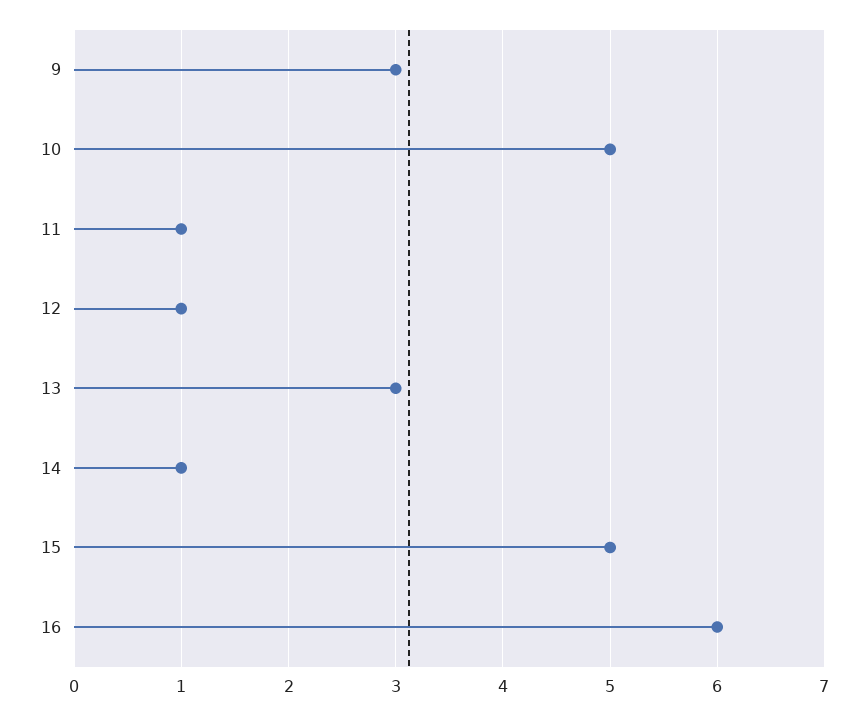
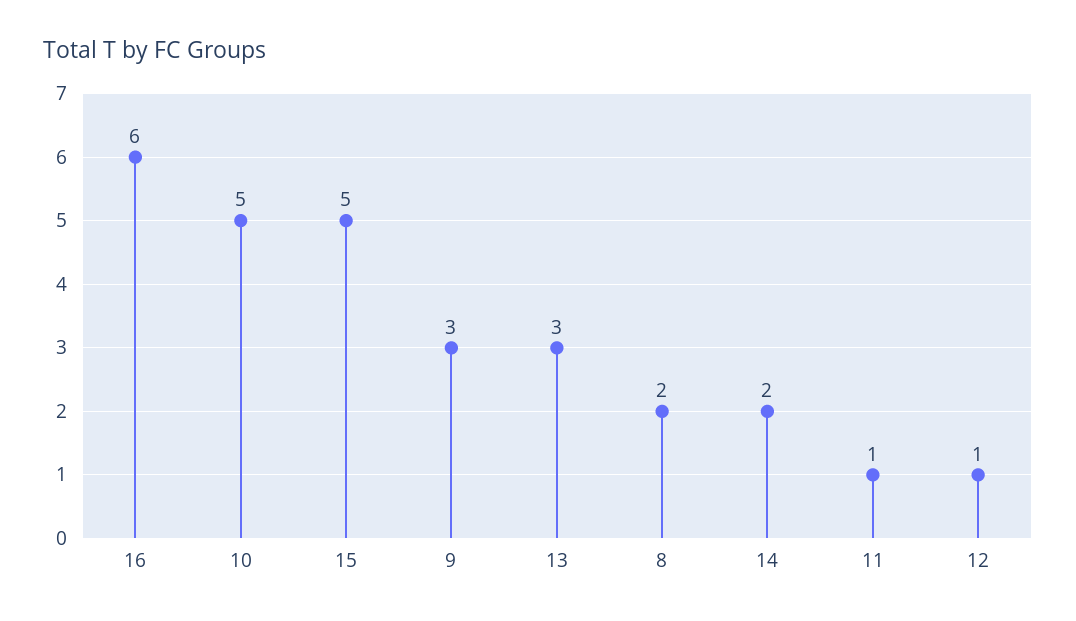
14: 1 -> 2
8: none -> 2

